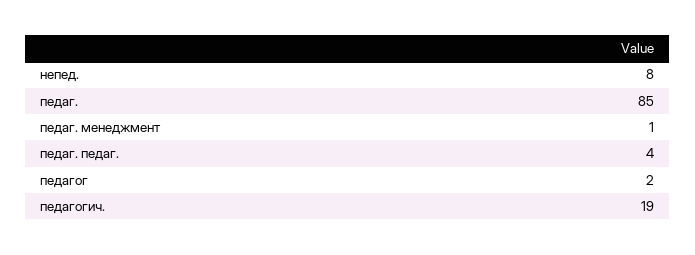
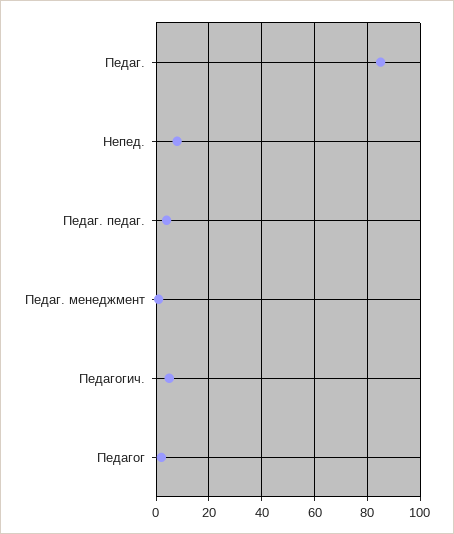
педагогич.: 19 -> 5

